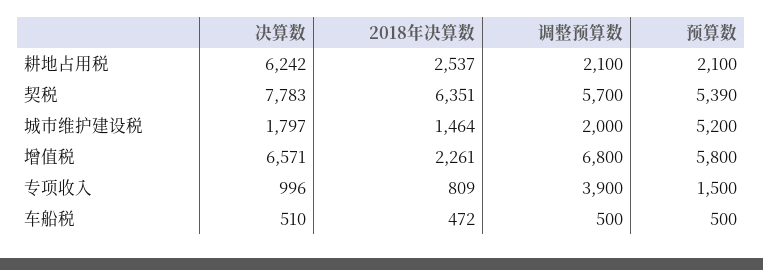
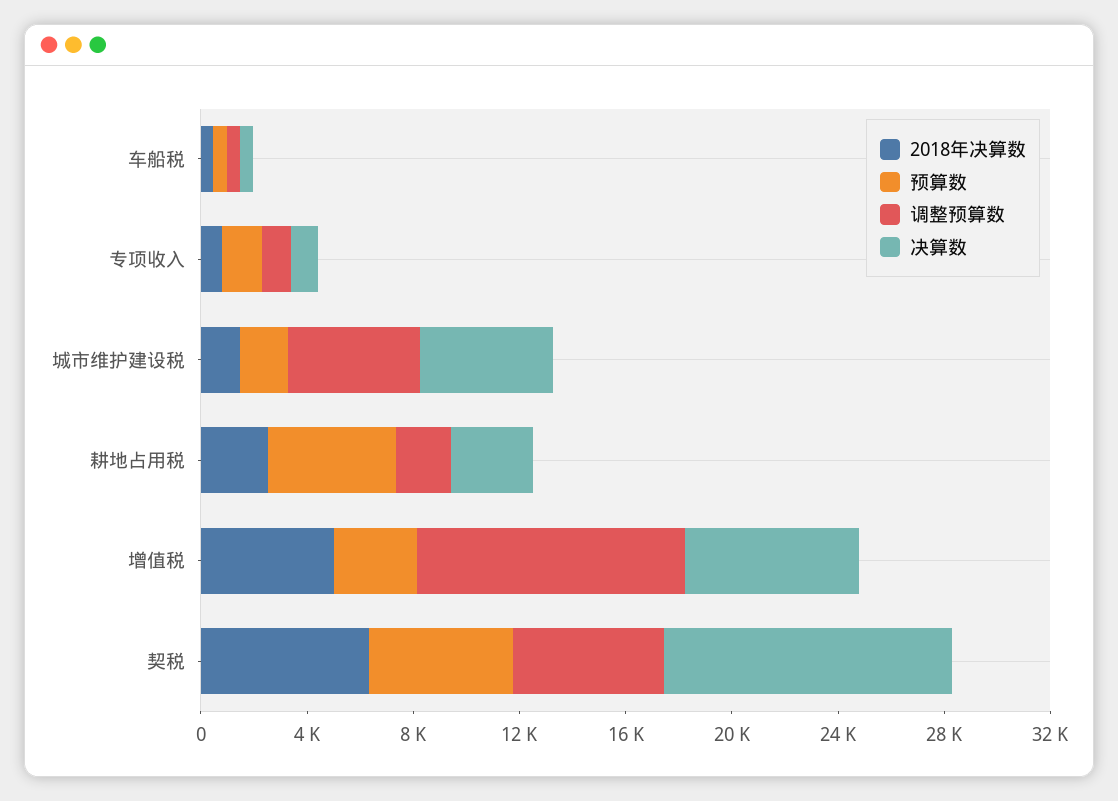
决算数, 耕地占用税: 6242 -> 3000
预算数, 耕地占用税: 2100 -> 5000
决算数, 契税: 7783 -> 11000
决算数, 城市维护建设税: 1797 -> 5000
调整预算数, 城市维护建设税: 2000 -> 5000
预算数, 城市维护建设税: 5200 -> 2000
2018年决算数, 增值税: 2261 -> 5000
调整预算数, 增值税: 6800 -> 10000
预算数, 增值税: 5800 -> 3000
调整预算数, 专项收入: 3900 -> 1000

